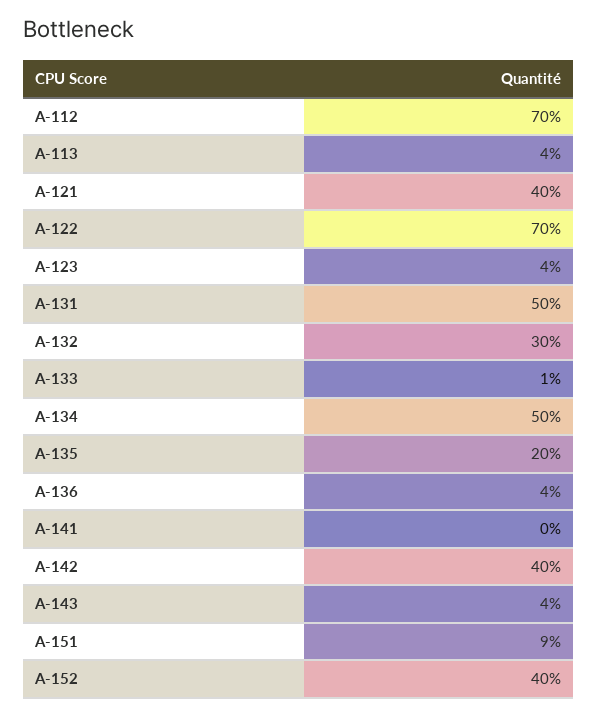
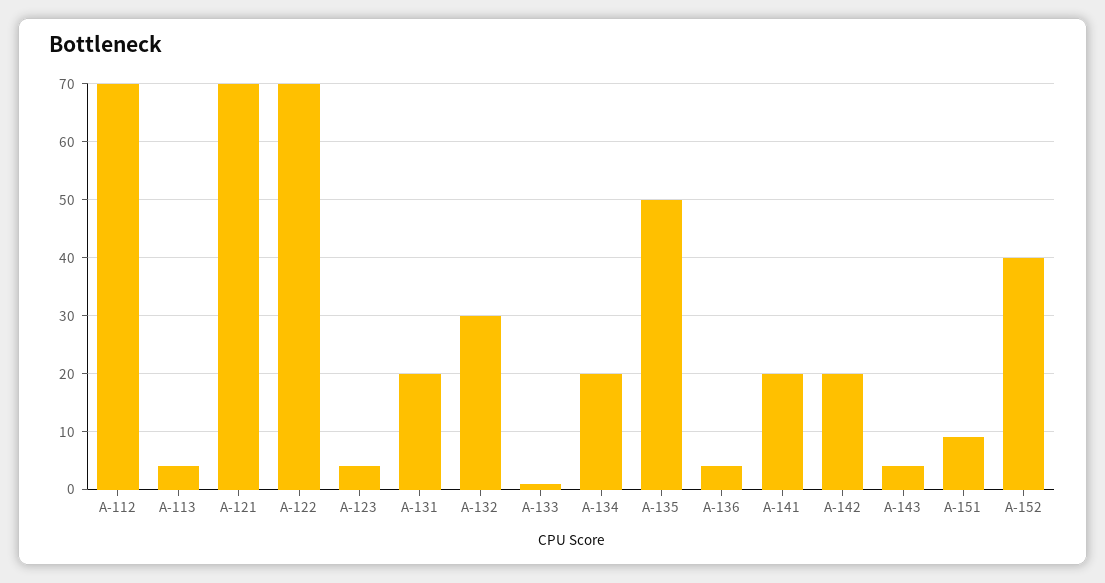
A-121: 40 -> 70
A-131: 50 -> 20
A-134: 50 -> 20
A-135: 20 -> 50
A-141: 0 -> 20
A-142: 40 -> 20

